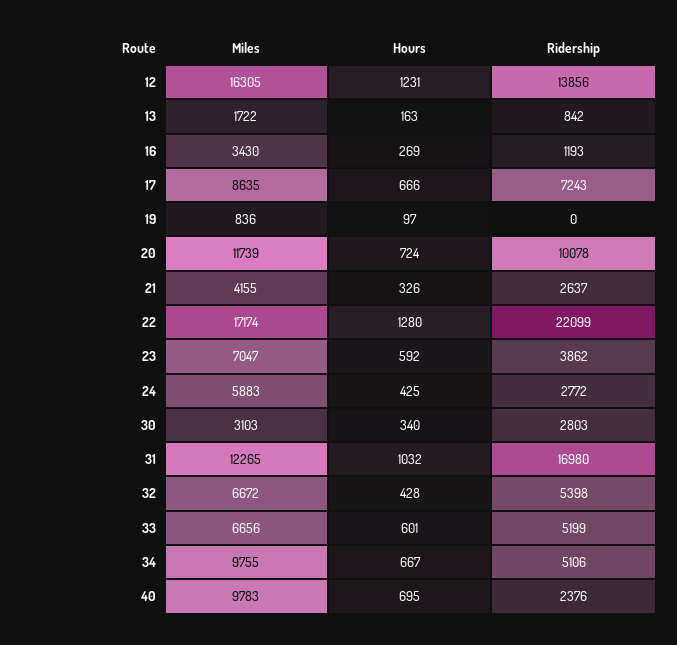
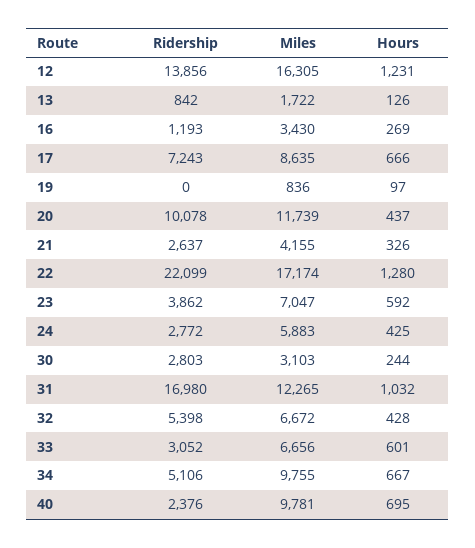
Hours, 13: 163 -> 126
Hours, 20: 724 -> 437
Hours, 30: 340 -> 244
Ridership, 33: 5199 -> 3052
Miles, 40: 9783 -> 9781

